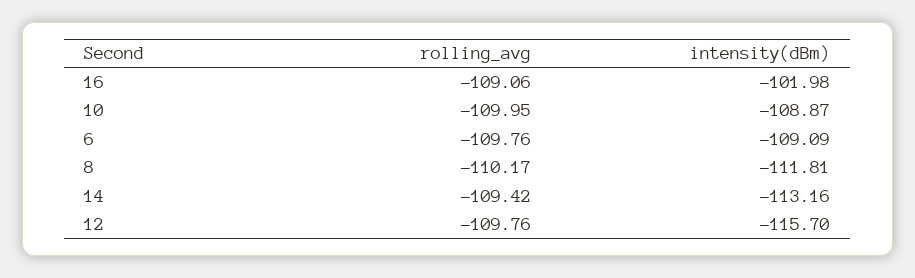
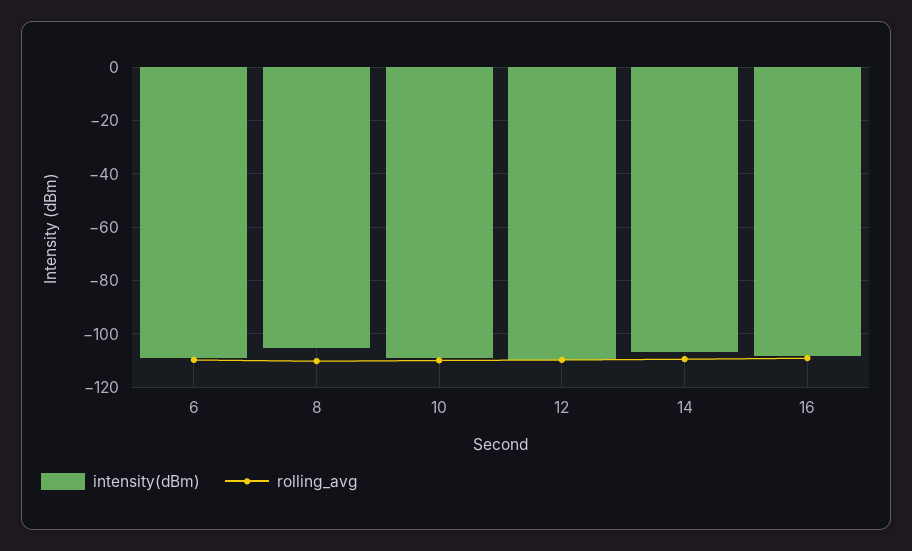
intensity(dBm), 16: -101.98 -> -107.5
intensity(dBm), 8: -111.81 -> -105
intensity(dBm), 14: -113.16 -> -107.5
intensity(dBm), 12: -115.7 -> -110

